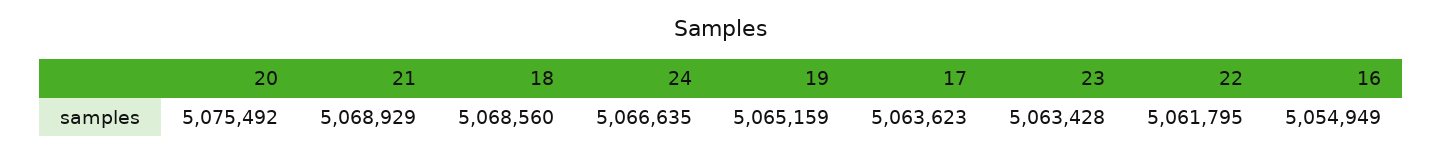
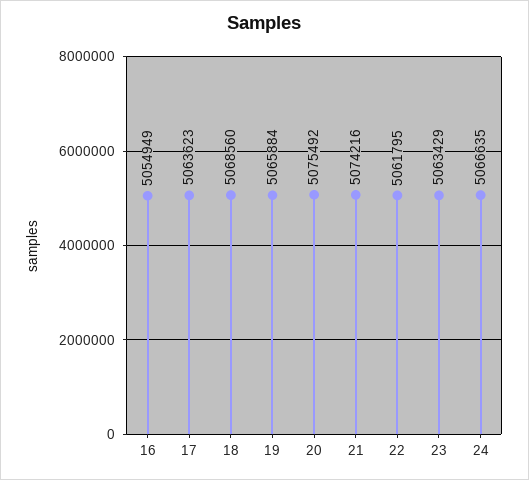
21: 5068929 -> 5074216
19: 5065159 -> 5065884
23: 5063428 -> 5063429

